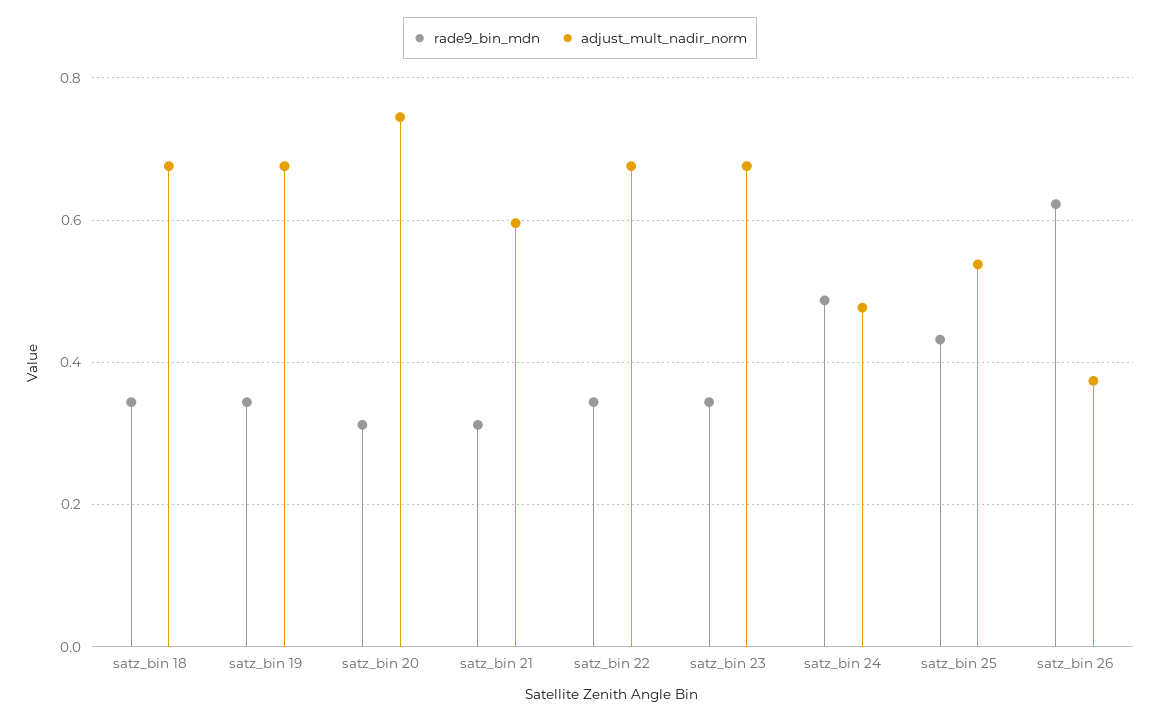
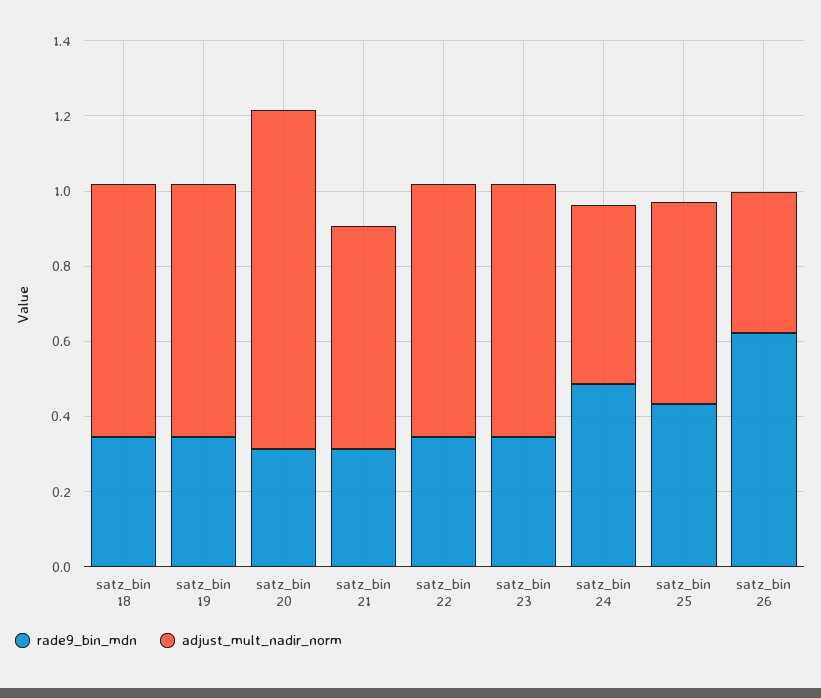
adjust_mult_nadir_norm, satz_bin 20: 0.74 -> 0.9

